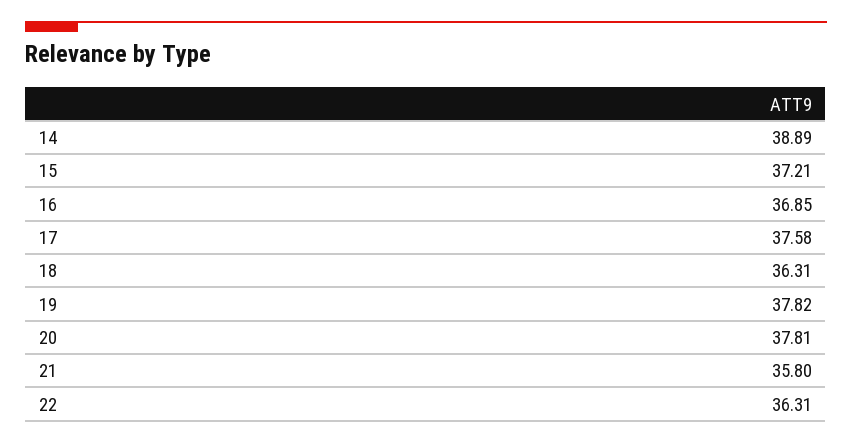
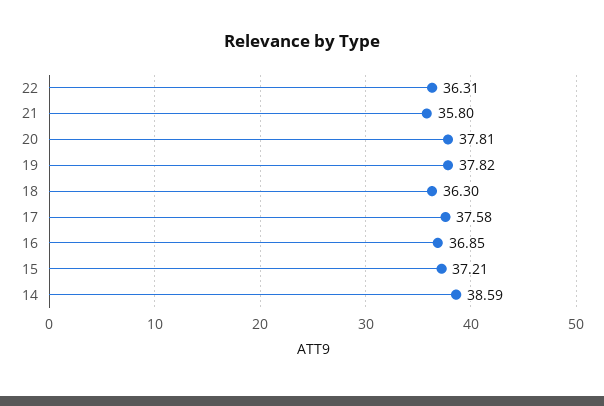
14: 38.89 -> 38.59
18: 36.31 -> 36.3

